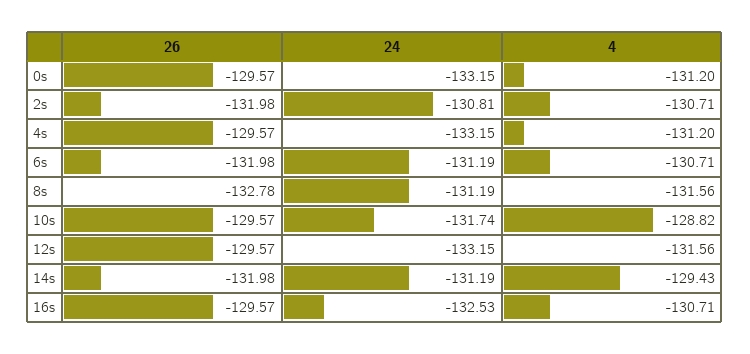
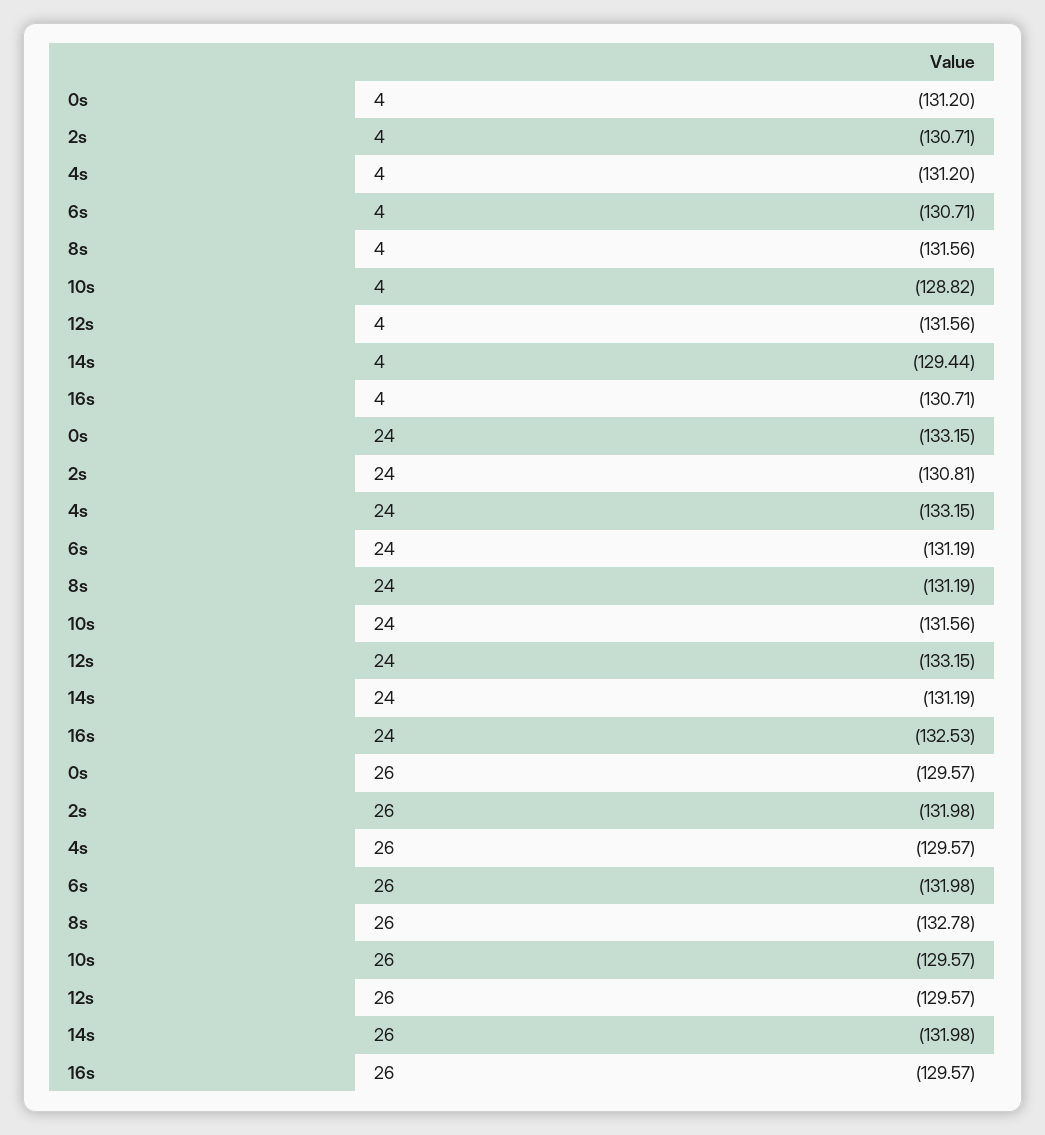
24, 10s: -131.74 -> -131.56
4, 14s: -129.43 -> -129.44

